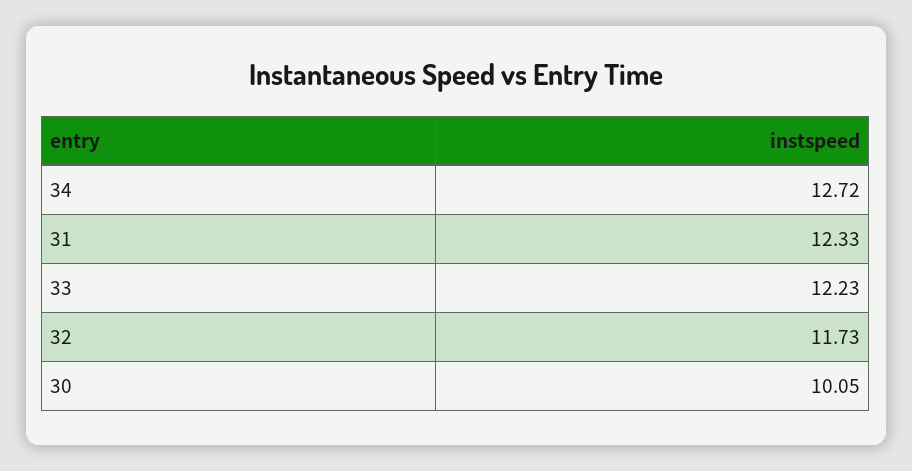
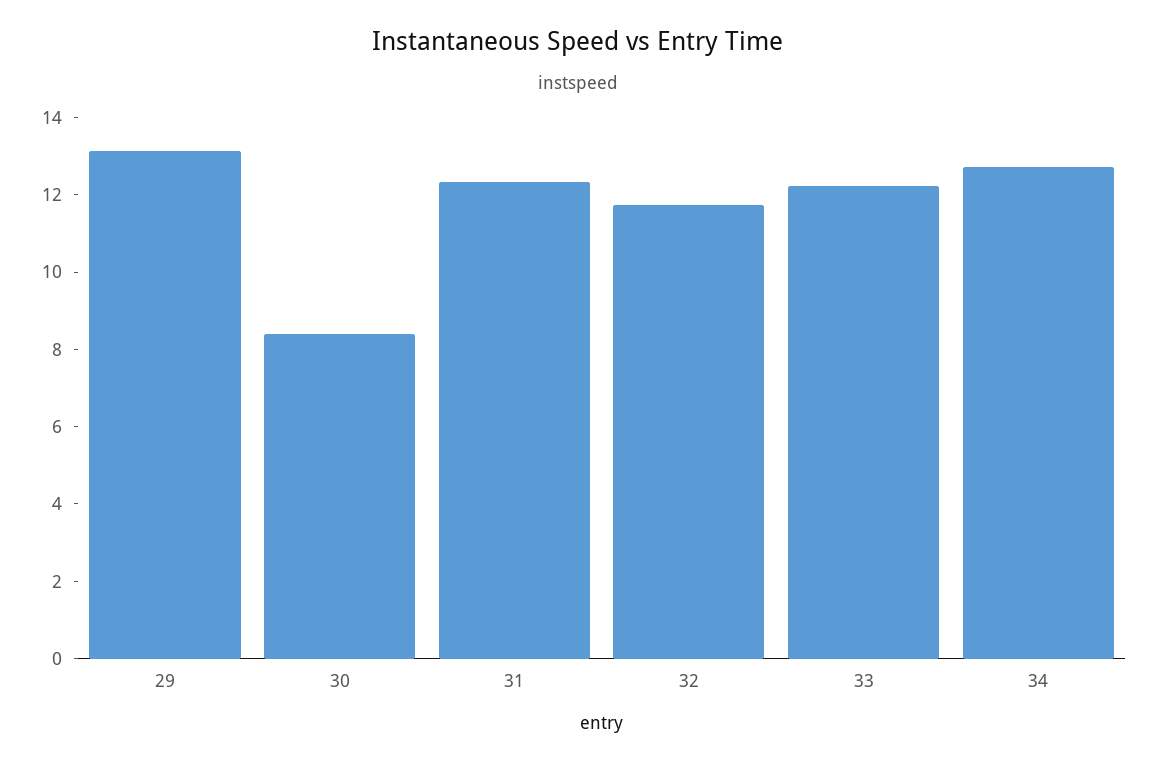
30: 10.05 -> 8.5
29: none -> 13

